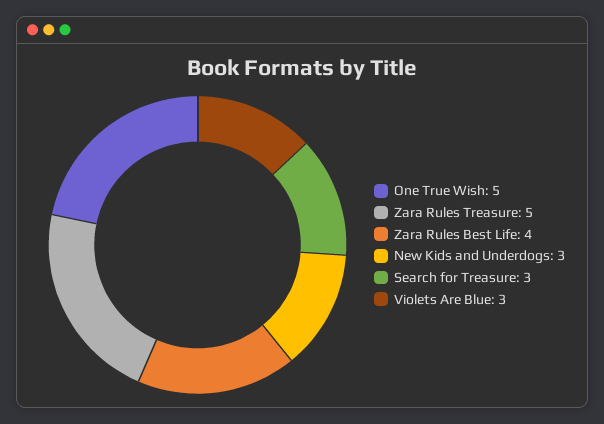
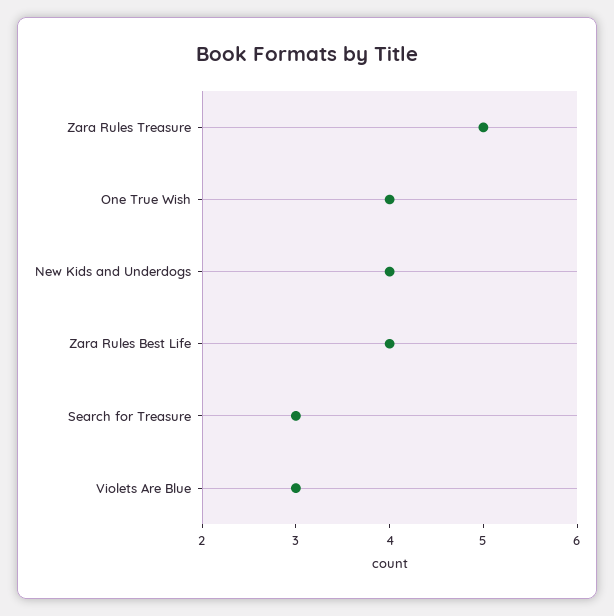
One True Wish: 5 -> 4
New Kids and Underdogs: 3 -> 4

